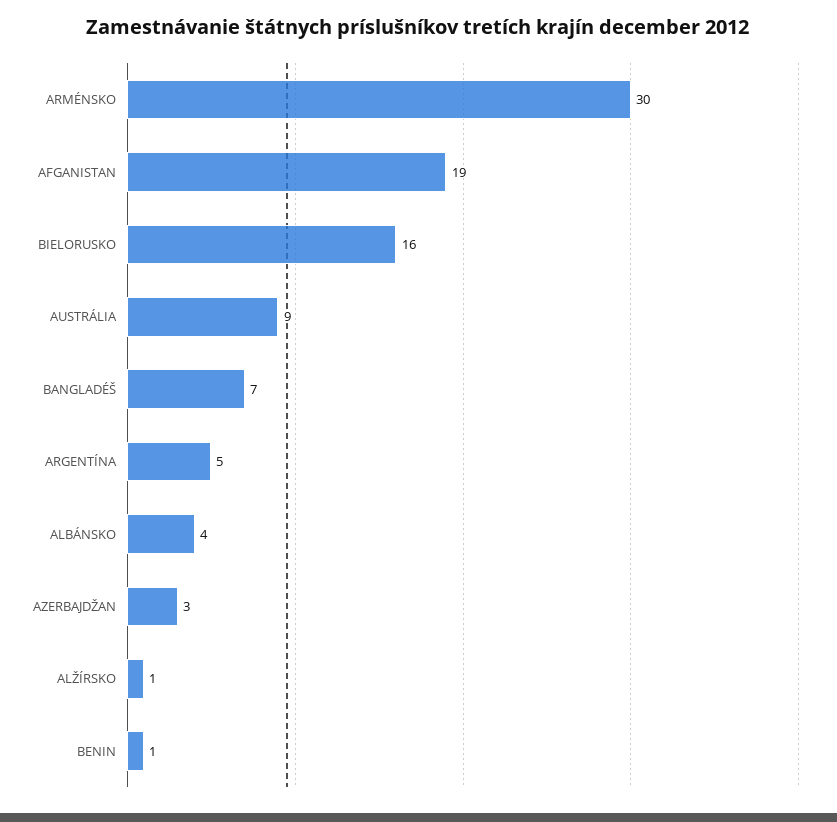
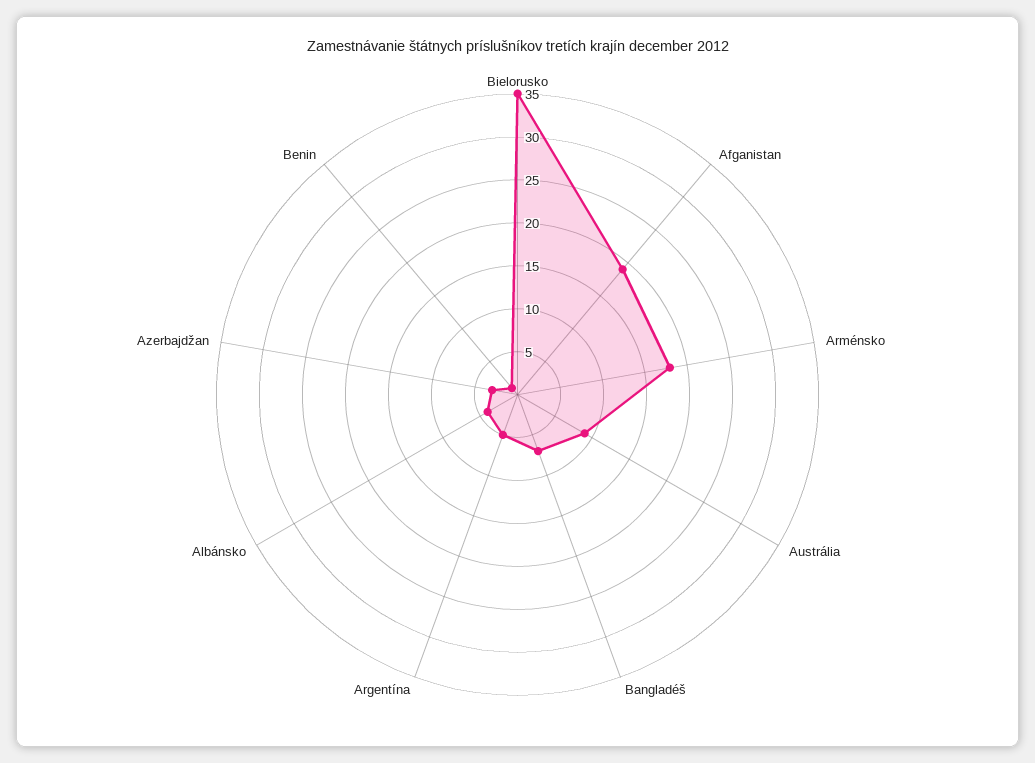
ARMÉNSKO: 30 -> 18
BIELORUSKO: 16 -> 35
ALŽÍRSKO: 1 -> none

